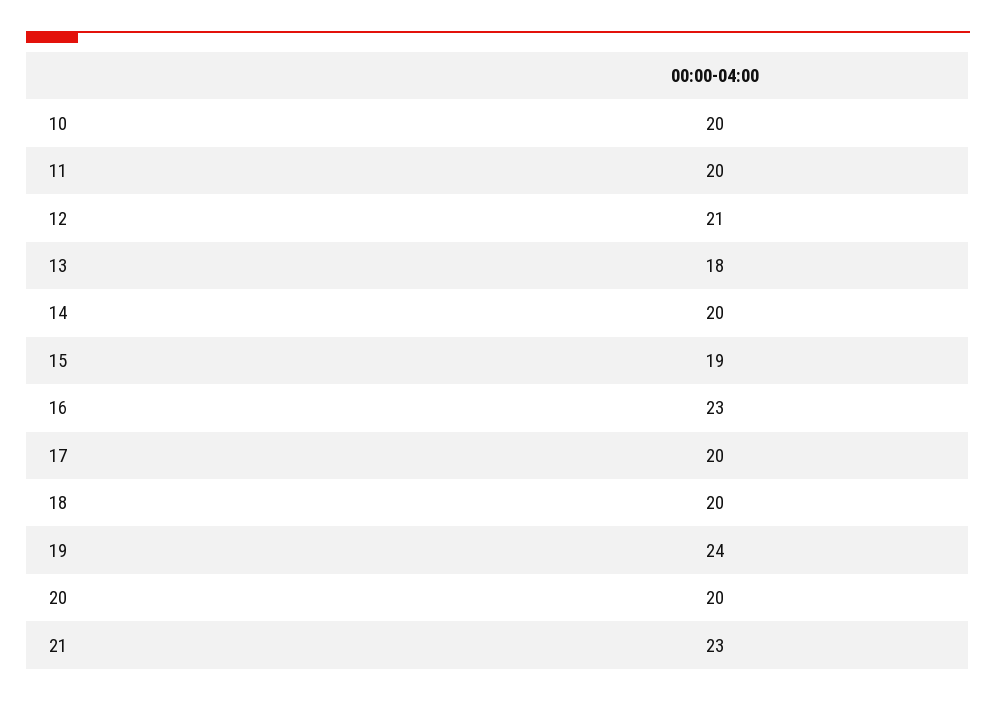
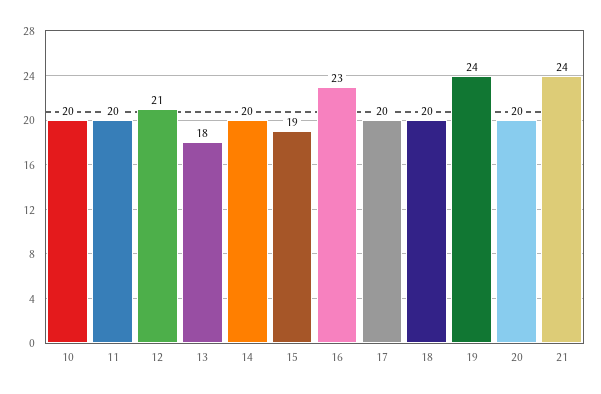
21: 23 -> 24

